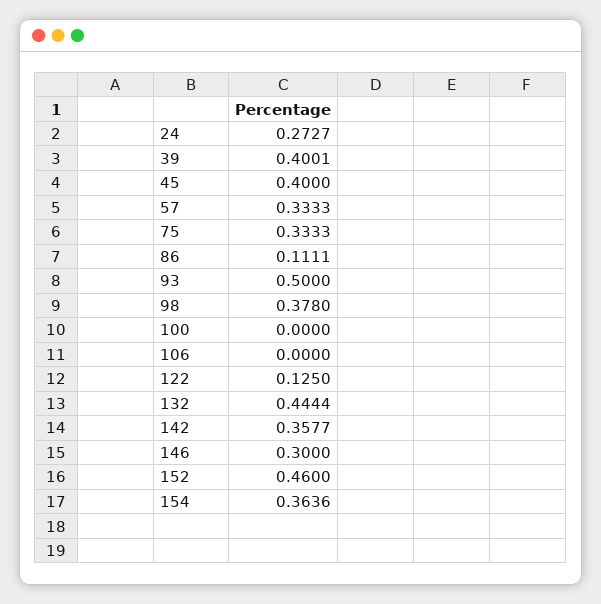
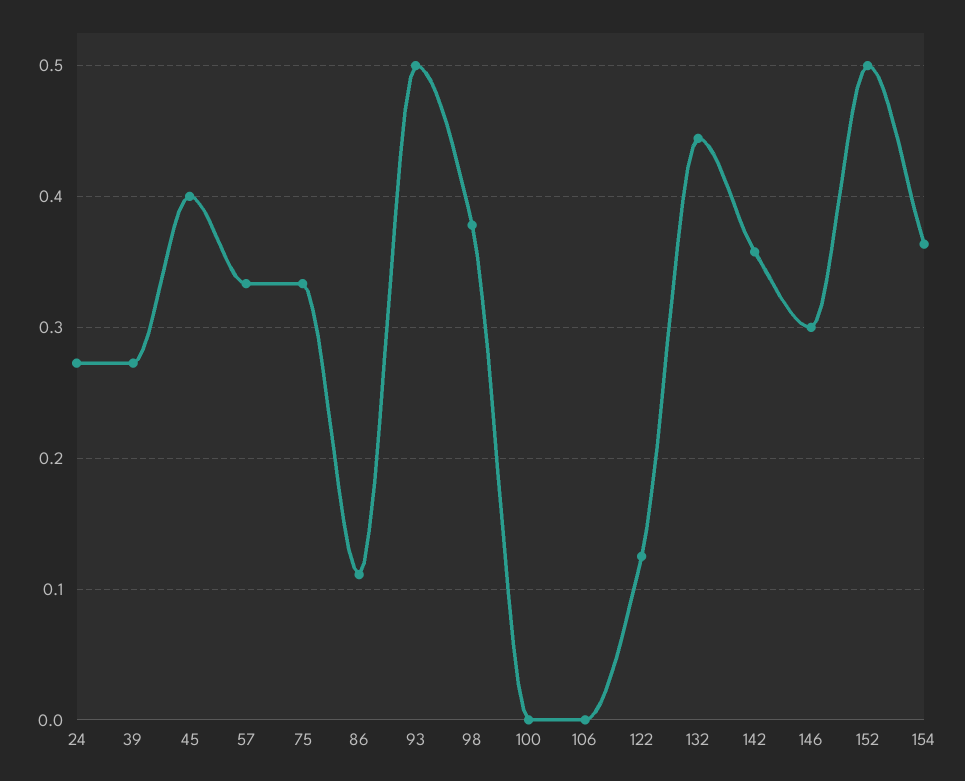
39: 0.4001 -> 0.27
152: 0.46 -> 0.5

